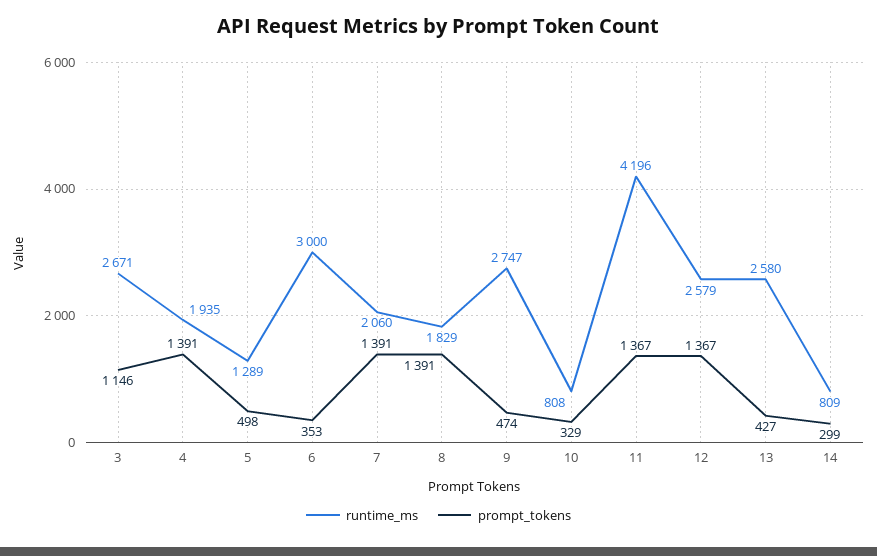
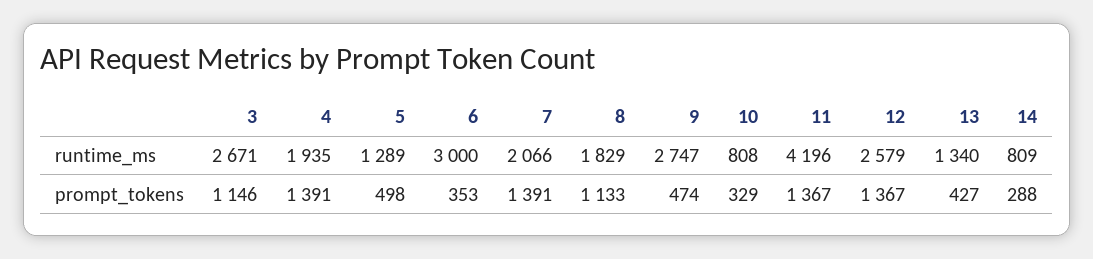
runtime_ms, 7: 2060 -> 2066
prompt_tokens, 8: 1391 -> 1133
runtime_ms, 13: 2580 -> 1340
prompt_tokens, 14: 299 -> 288

